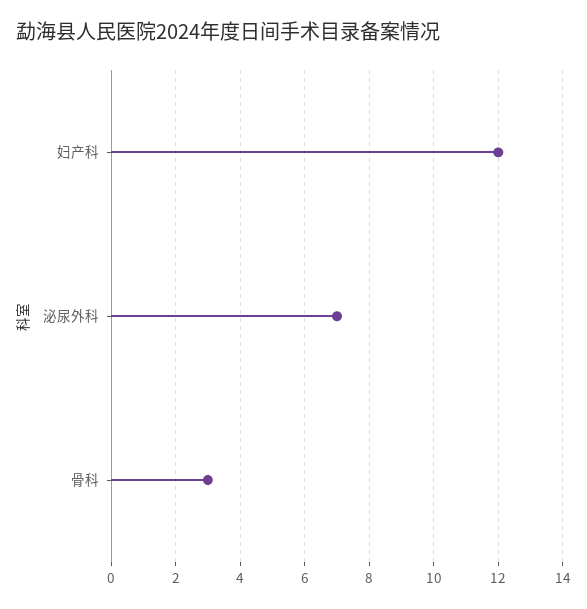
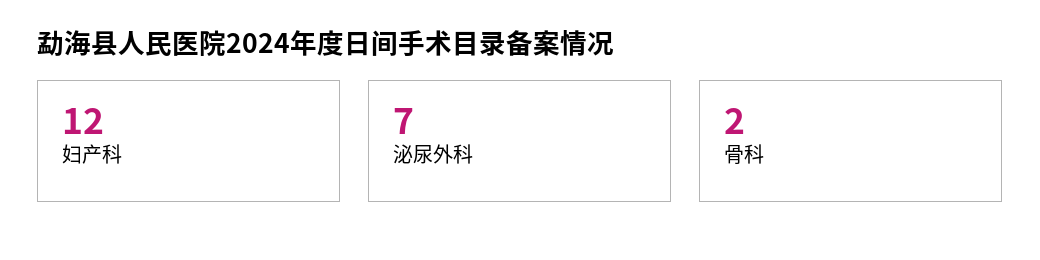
骨科: 3 -> 2

